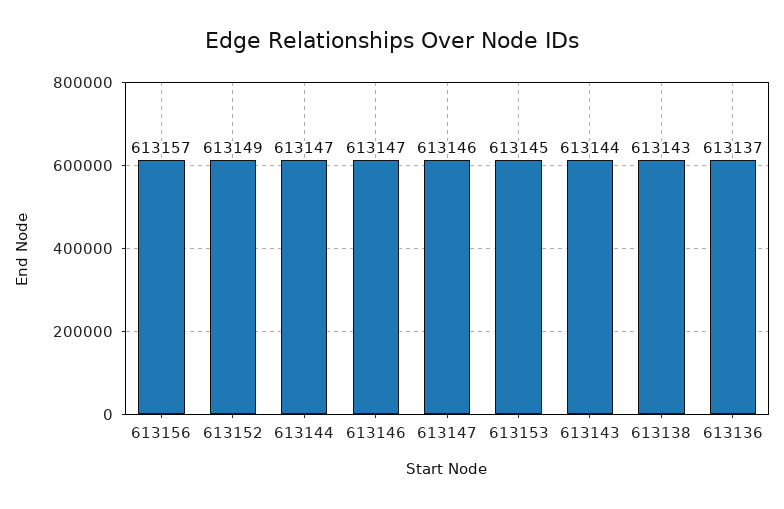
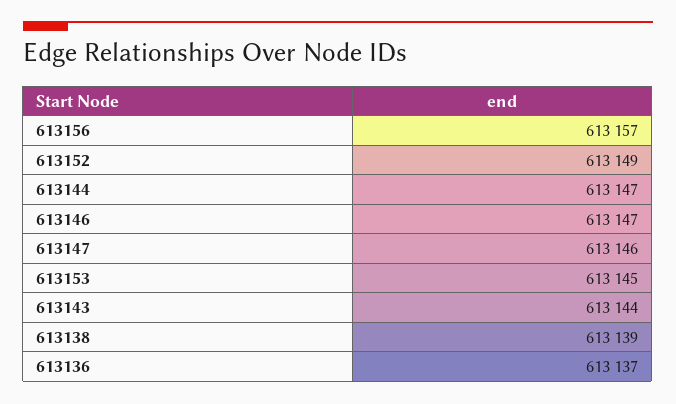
613138: 613143 -> 613139

